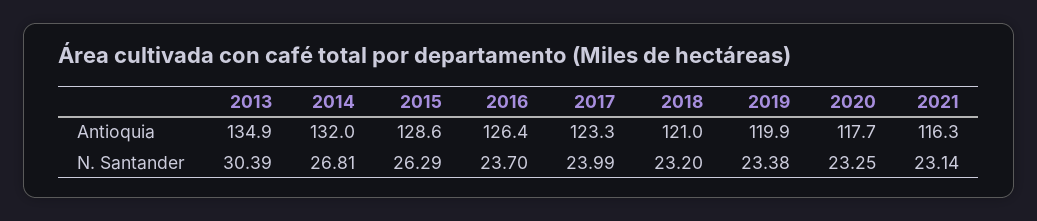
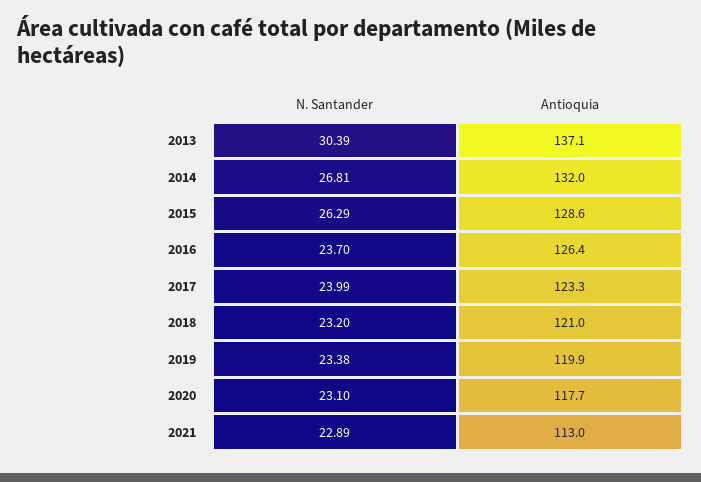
2013, Antioquia: 134.9 -> 137.1
2021, Antioquia: 116.3 -> 113
2020, N. Santander: 23.25 -> 23.1
2021, N. Santander: 23.14 -> 22.89

